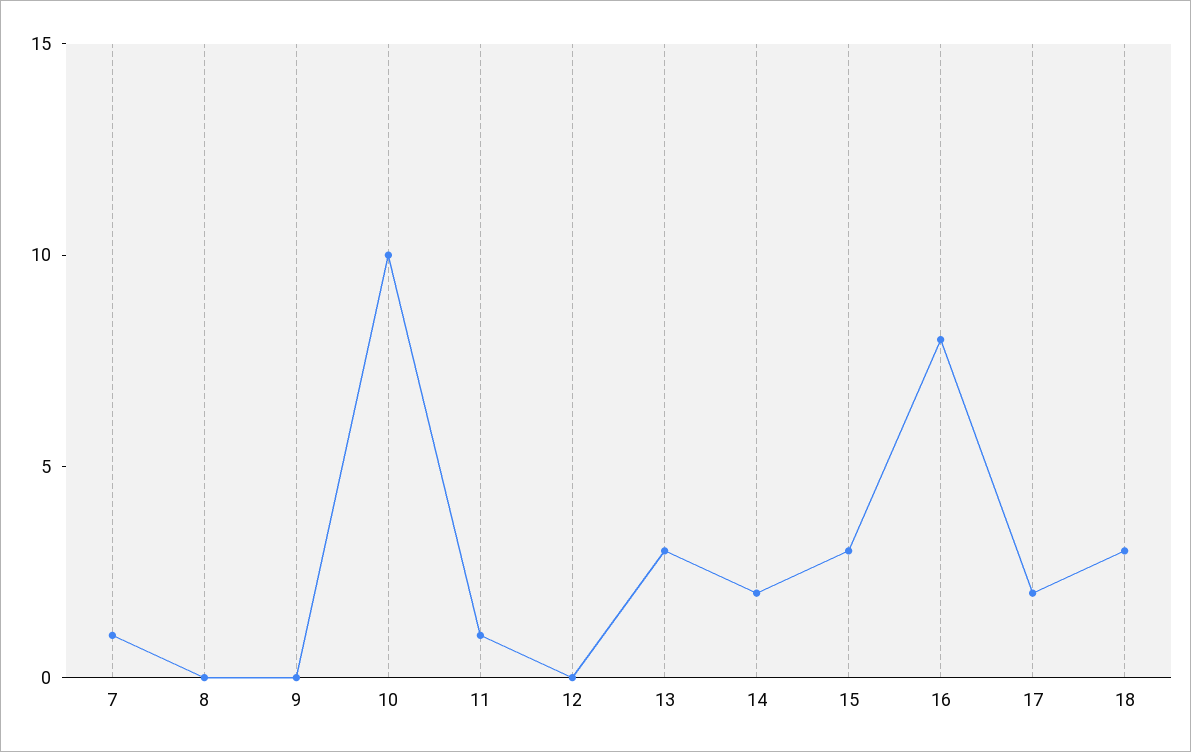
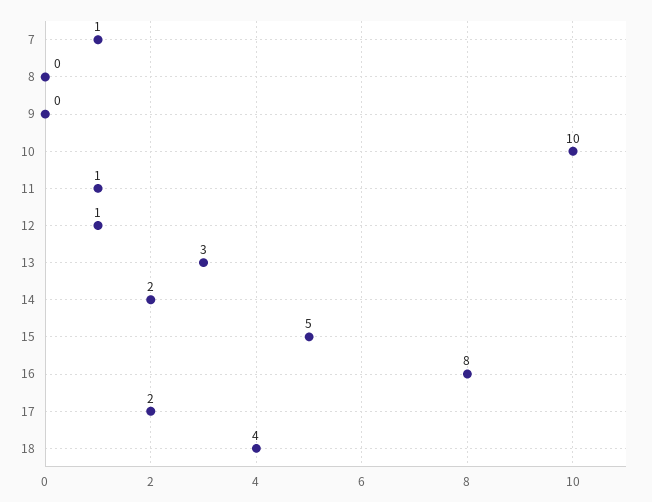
12: 0 -> 1
15: 3 -> 5
18: 3 -> 4

